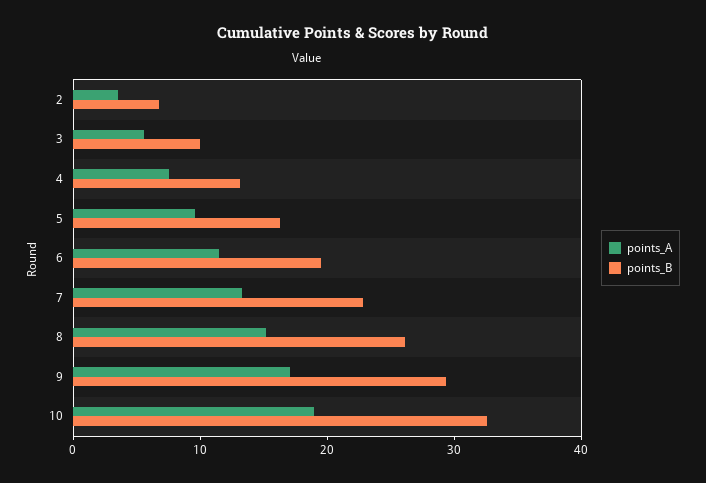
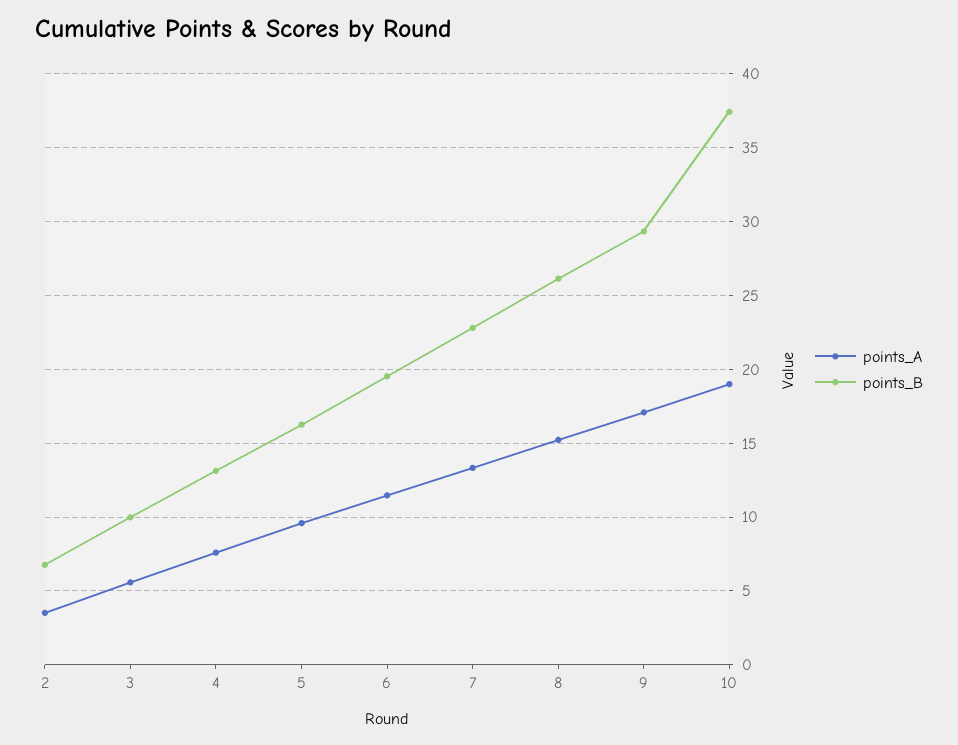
points_B, 10: 32 -> 37.5

